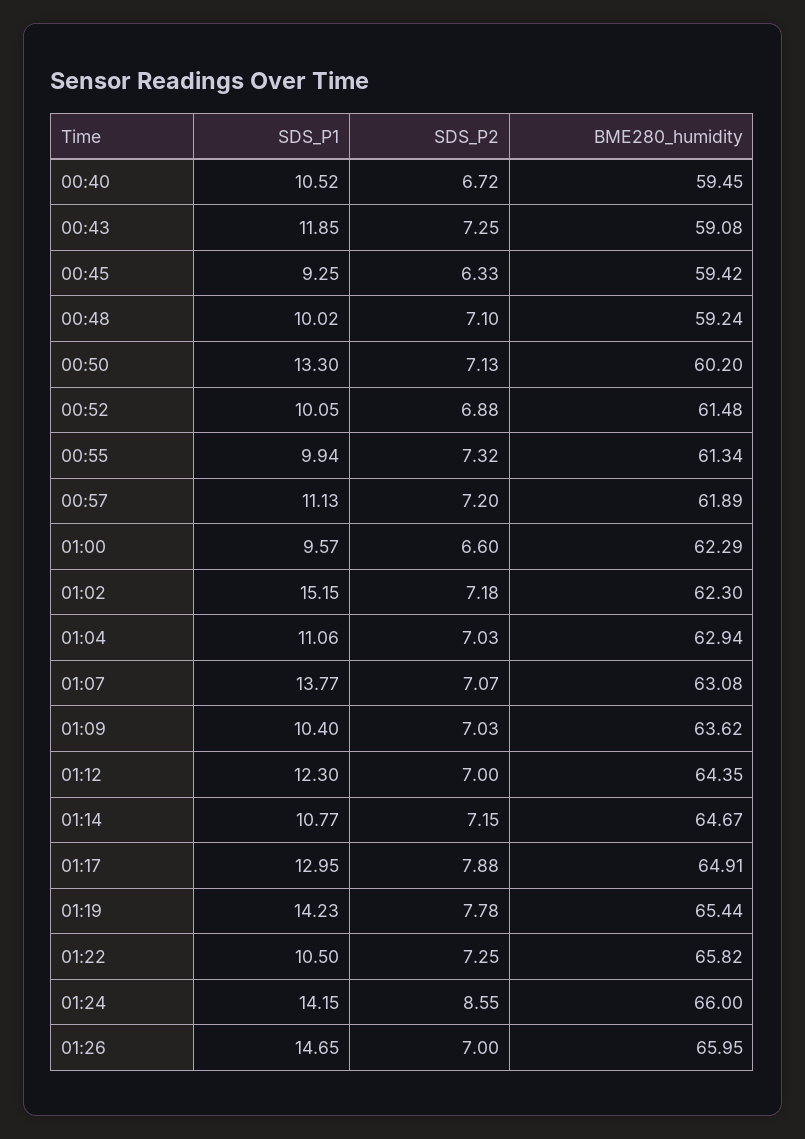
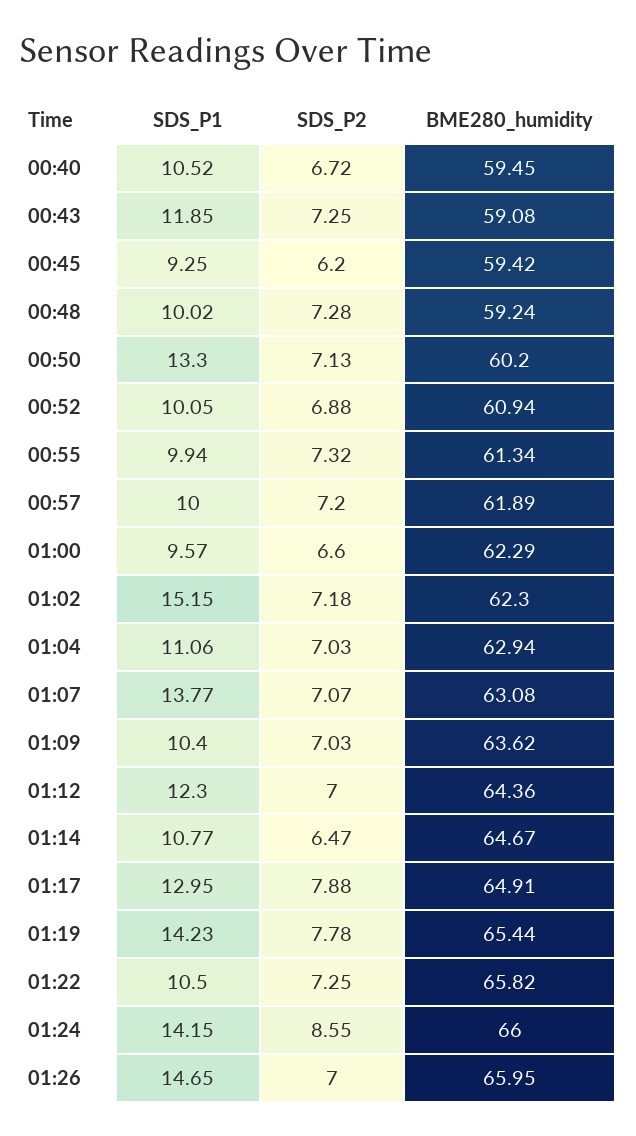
SDS_P2, 00:45: 6.33 -> 6.2
SDS_P2, 00:48: 7.1 -> 7.28
BME280_humidity, 00:52: 61.48 -> 60.94
SDS_P1, 00:57: 11.13 -> 10
BME280_humidity, 01:12: 64.35 -> 64.36
SDS_P2, 01:14: 7.15 -> 6.47

